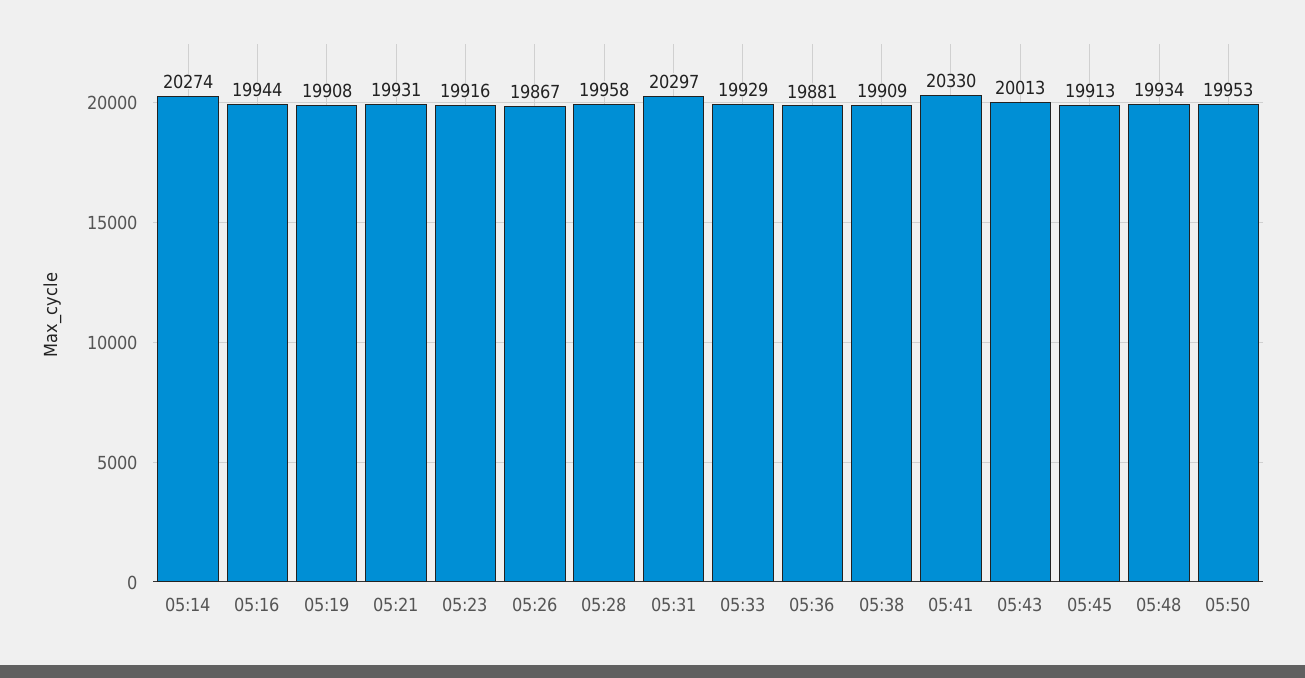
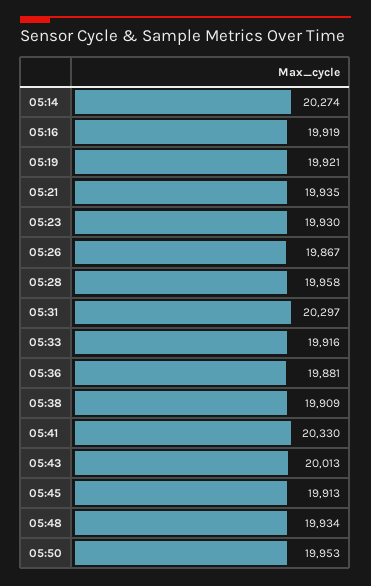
05:16: 19944 -> 19919
05:19: 19908 -> 19921
05:21: 19931 -> 19935
05:23: 19916 -> 19930
05:33: 19929 -> 19916

